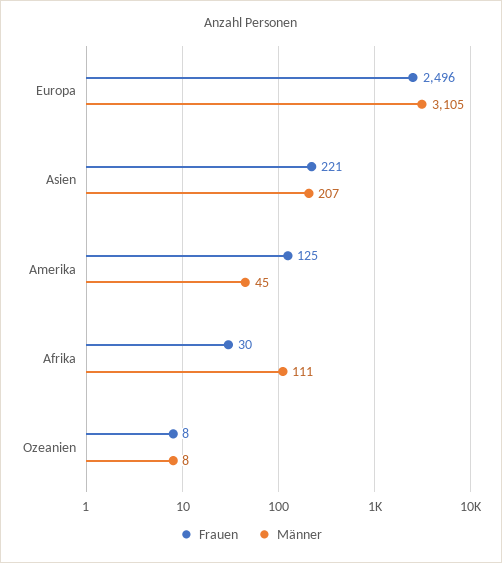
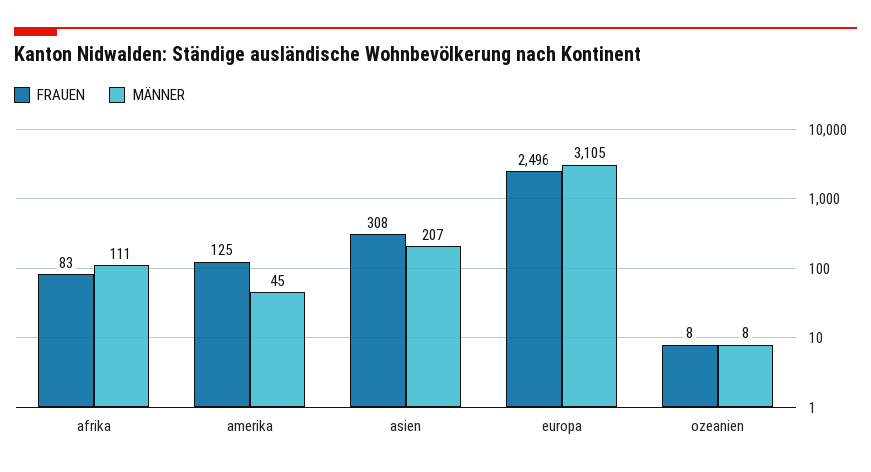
Frauen, Asien: 221 -> 308
Frauen, Afrika: 30 -> 83

